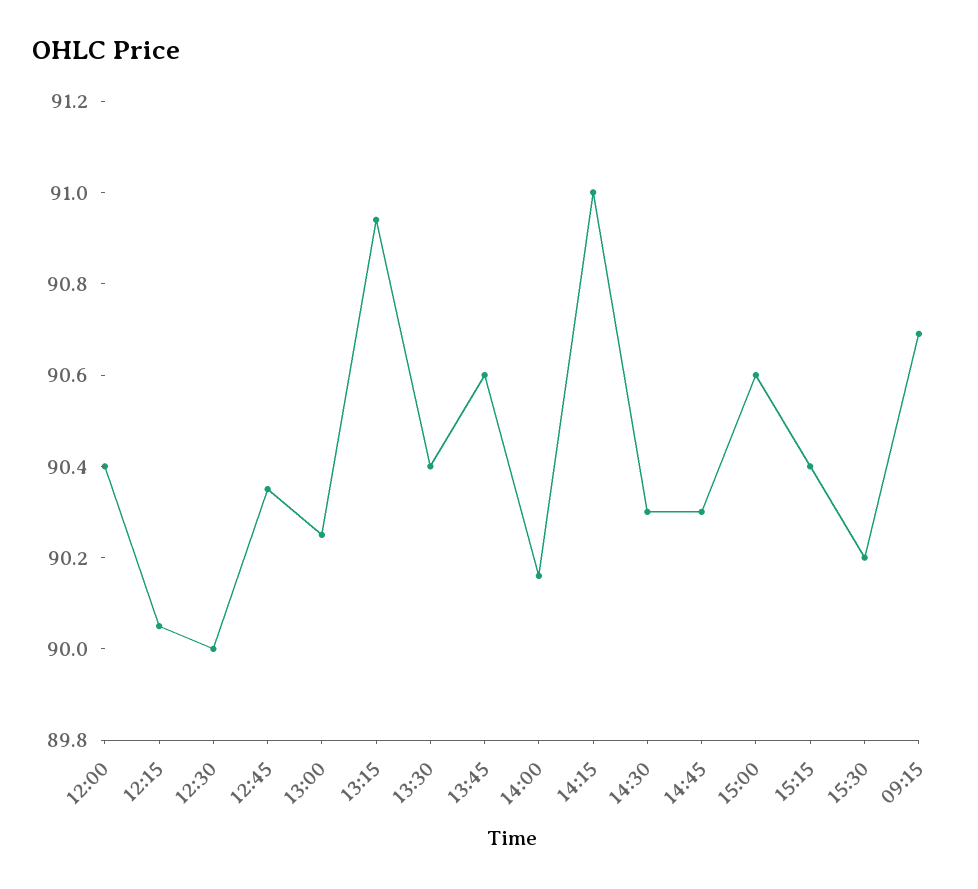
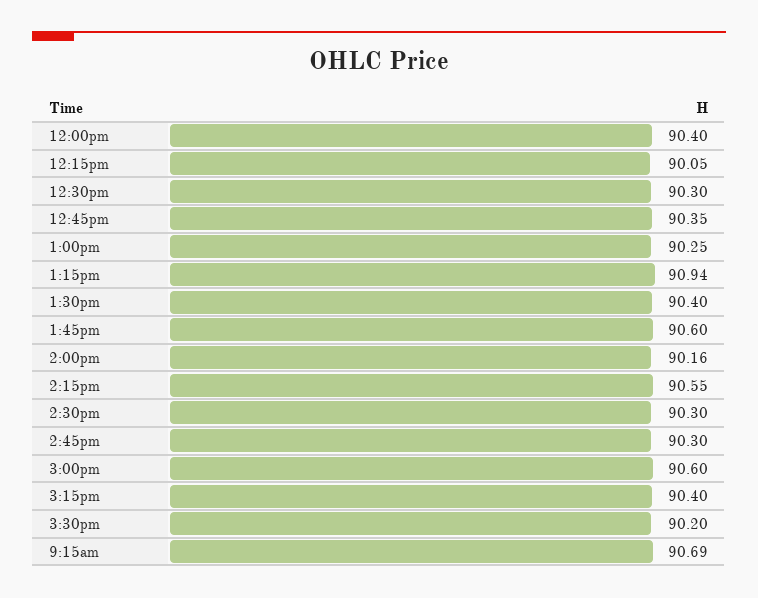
12:30: 90 -> 90.3
14:15: 91 -> 90.55

